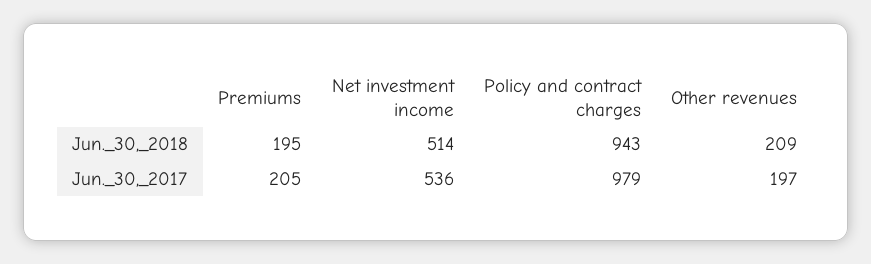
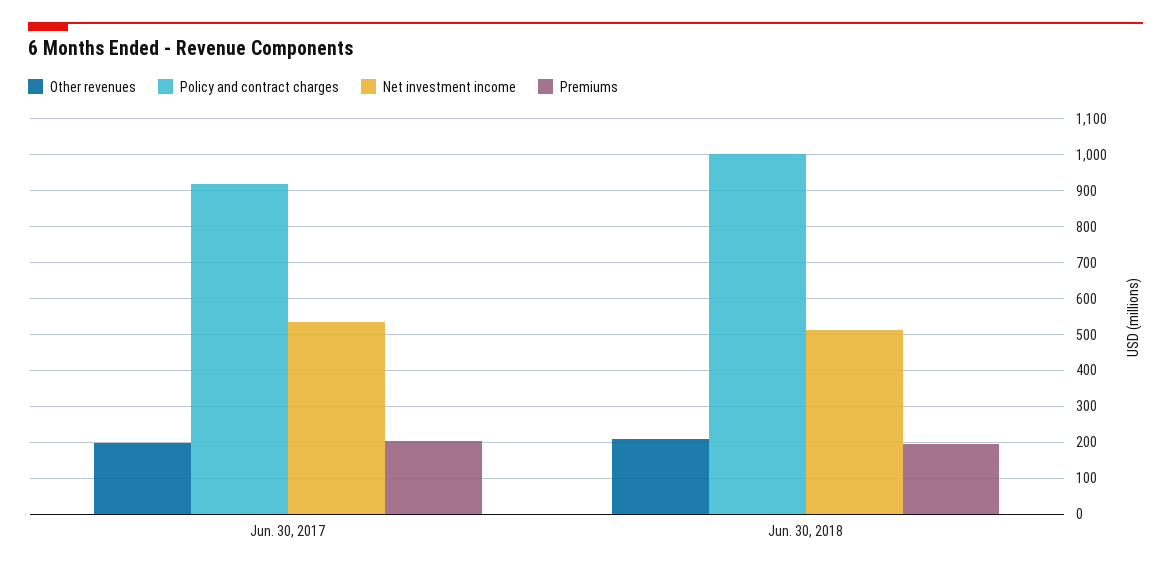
Policy and contract charges, Jun._30,_2018: 943 -> 1000
Policy and contract charges, Jun._30,_2017: 979 -> 920

